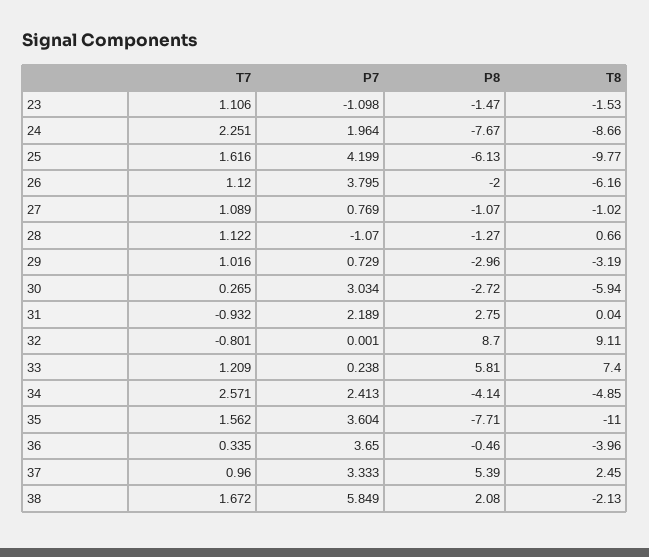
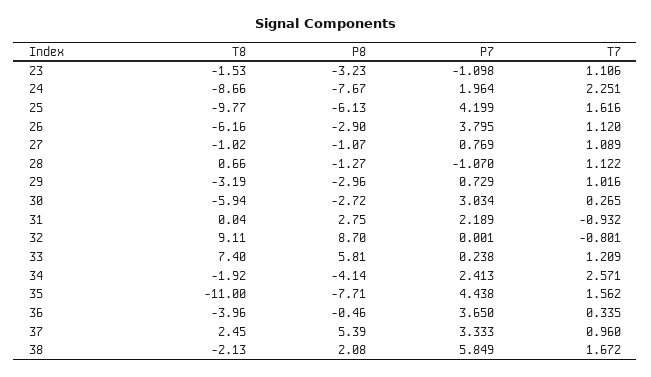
P8, 23: -1.47 -> -3.23
P8, 26: -2 -> -2.9
T8, 34: -4.85 -> -1.92
P7, 35: 3.604 -> 4.438

